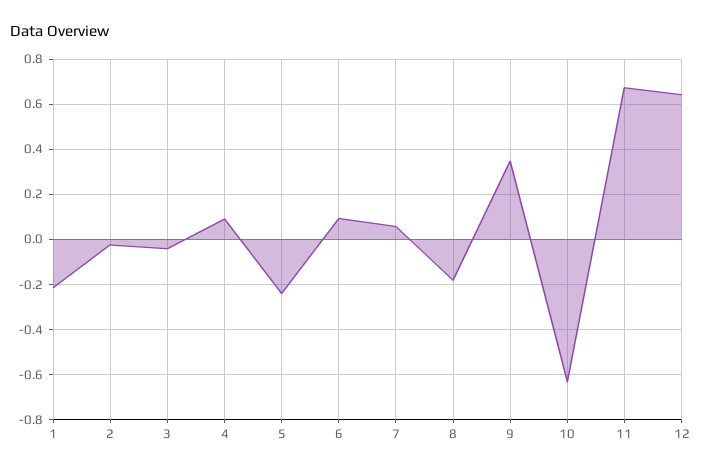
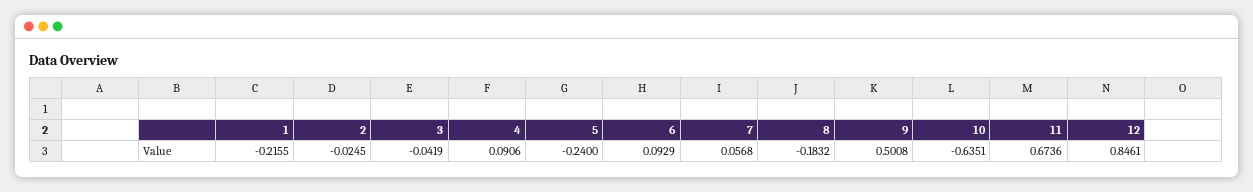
9: 0.35 -> 0.5008
12: 0.65 -> 0.8461

